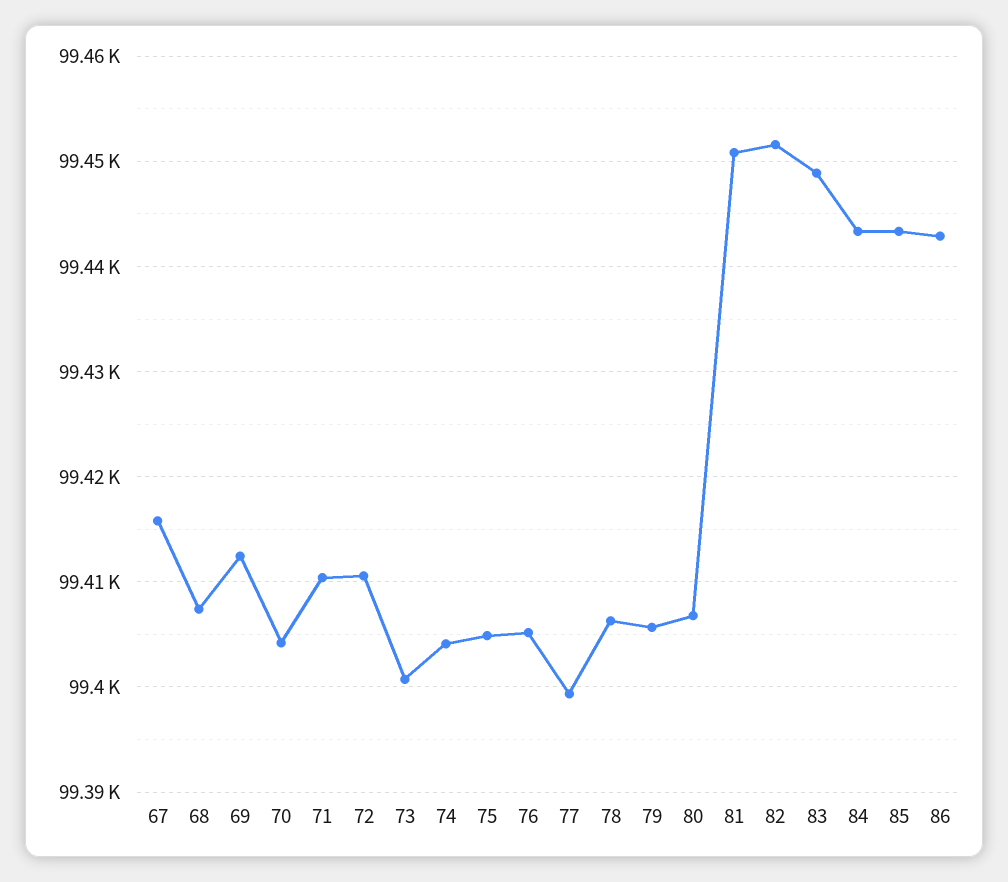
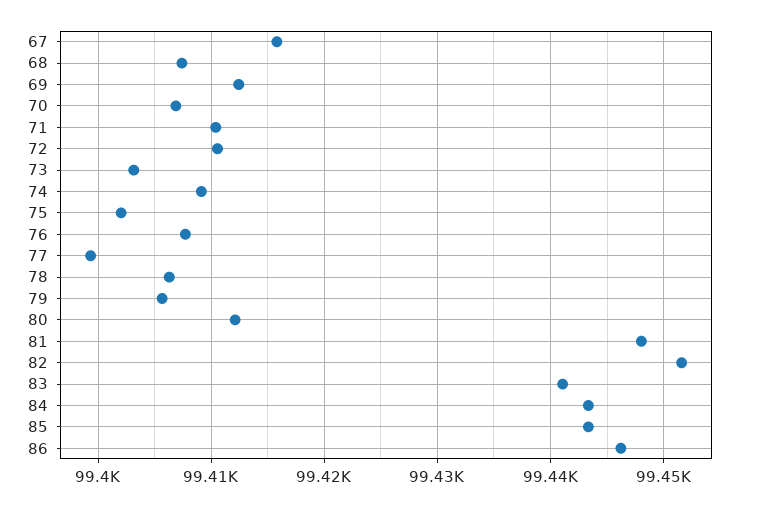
70: 99404 -> 99407
73: 99401 -> 99403
74: 99404 -> 99409
75: 99405 -> 99402
76: 99405 -> 99408
80: 99407 -> 99412
81: 99451 -> 99448
83: 99449 -> 99441
86: 99443 -> 99446

